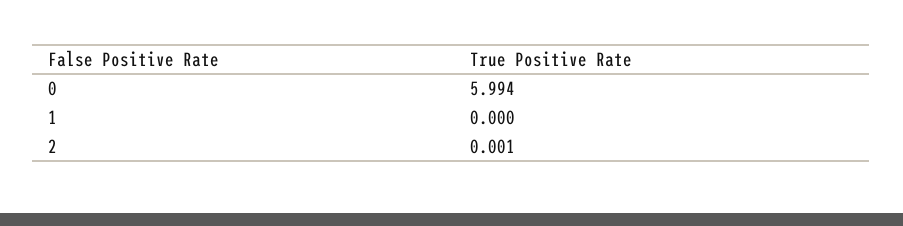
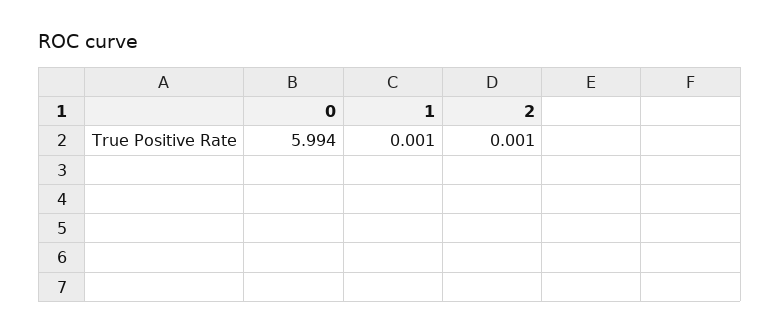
1: 0 -> 0.001

